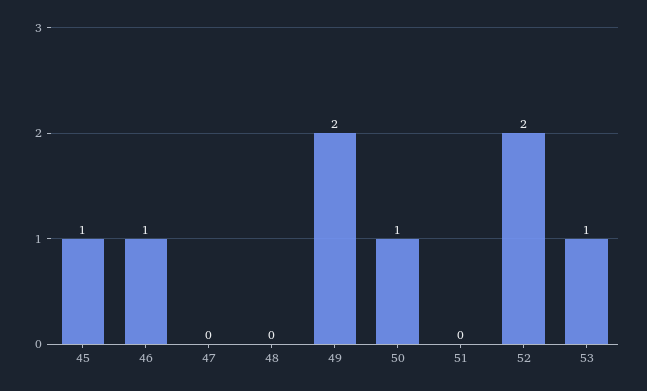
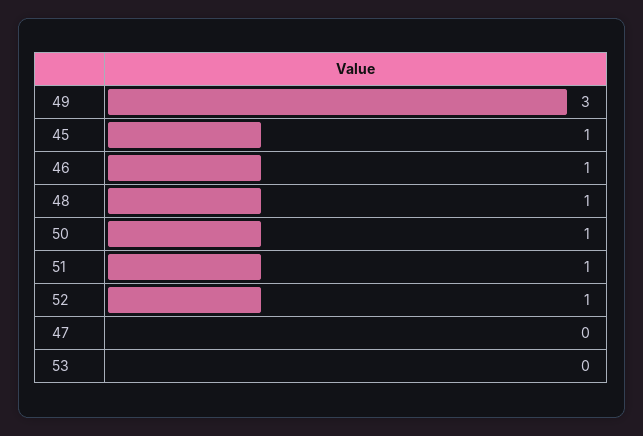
48: 0 -> 1
49: 2 -> 3
51: 0 -> 1
52: 2 -> 1
53: 1 -> 0

